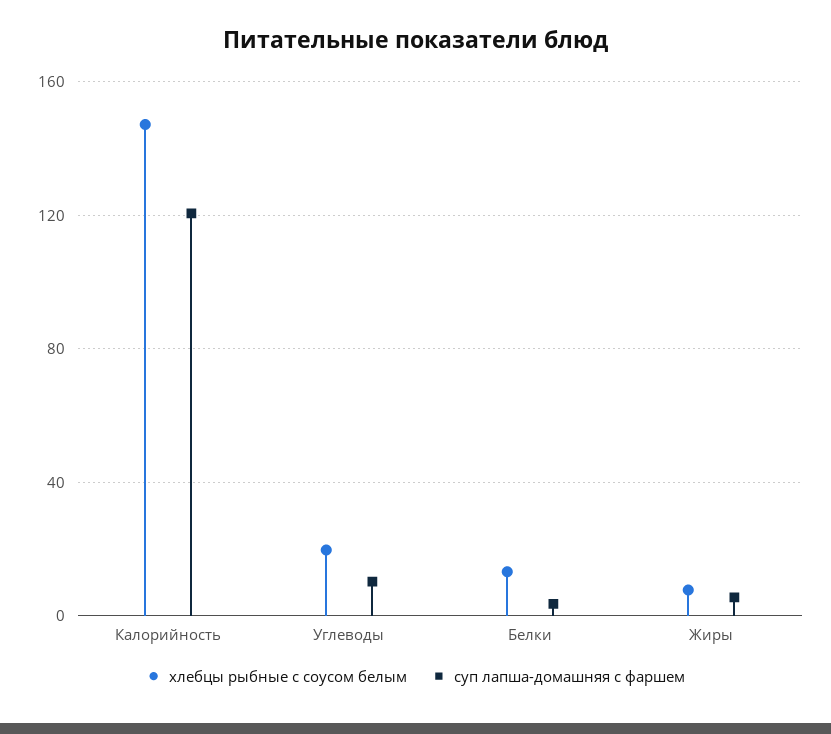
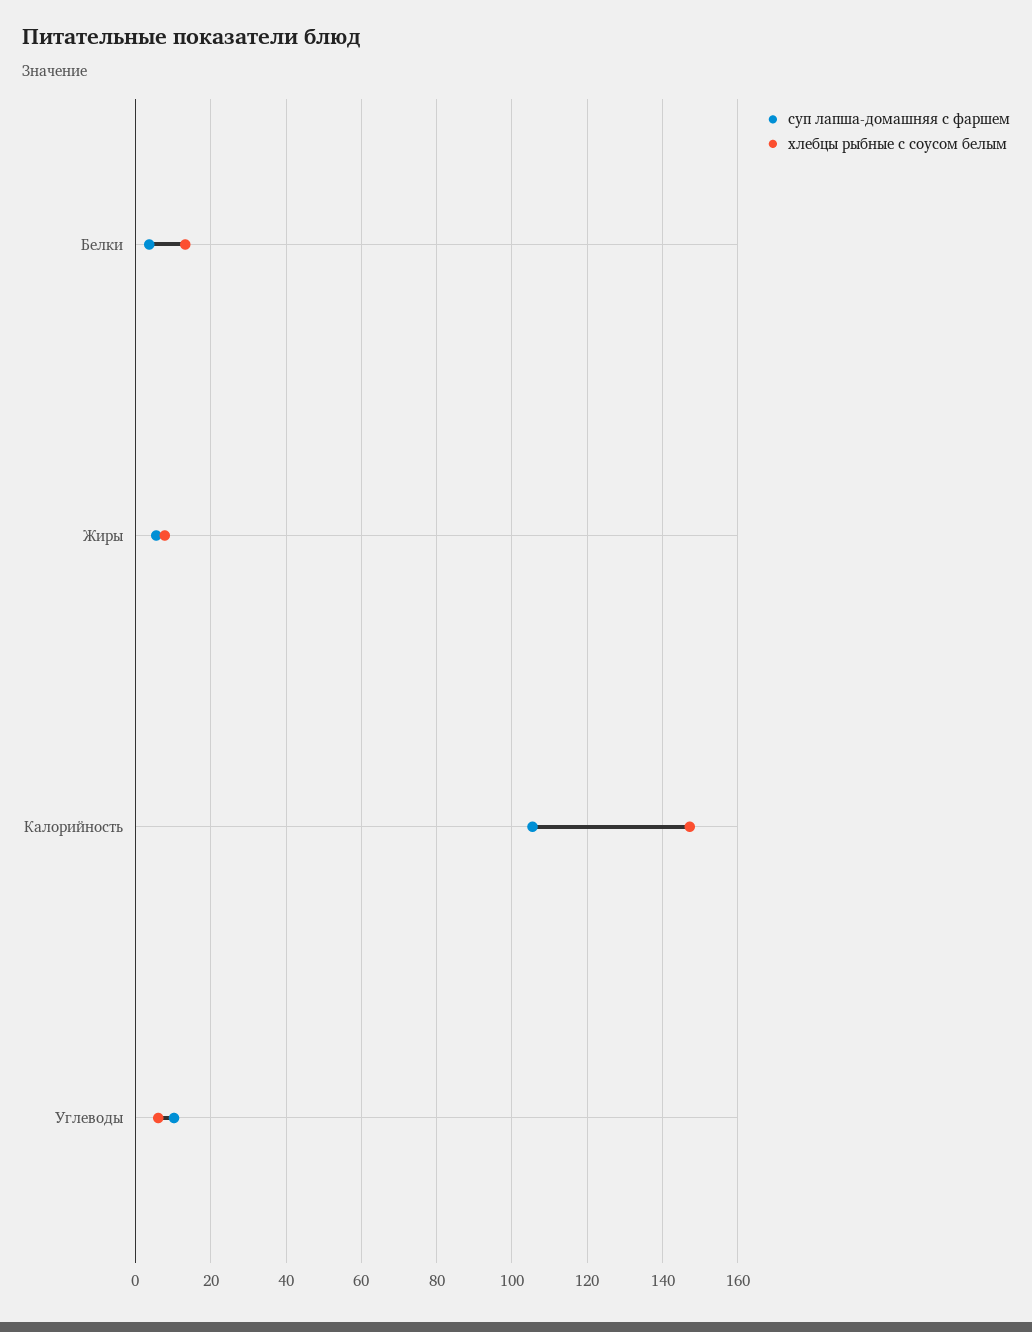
суп лапша-домашняя с фаршем, Калорийность: 120 -> 106
хлебцы рыбные с соусом белым, Углеводы: 20 -> 6

